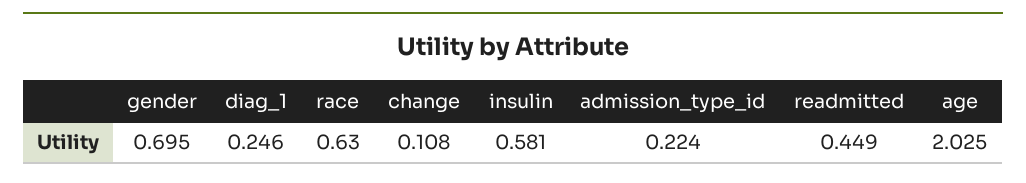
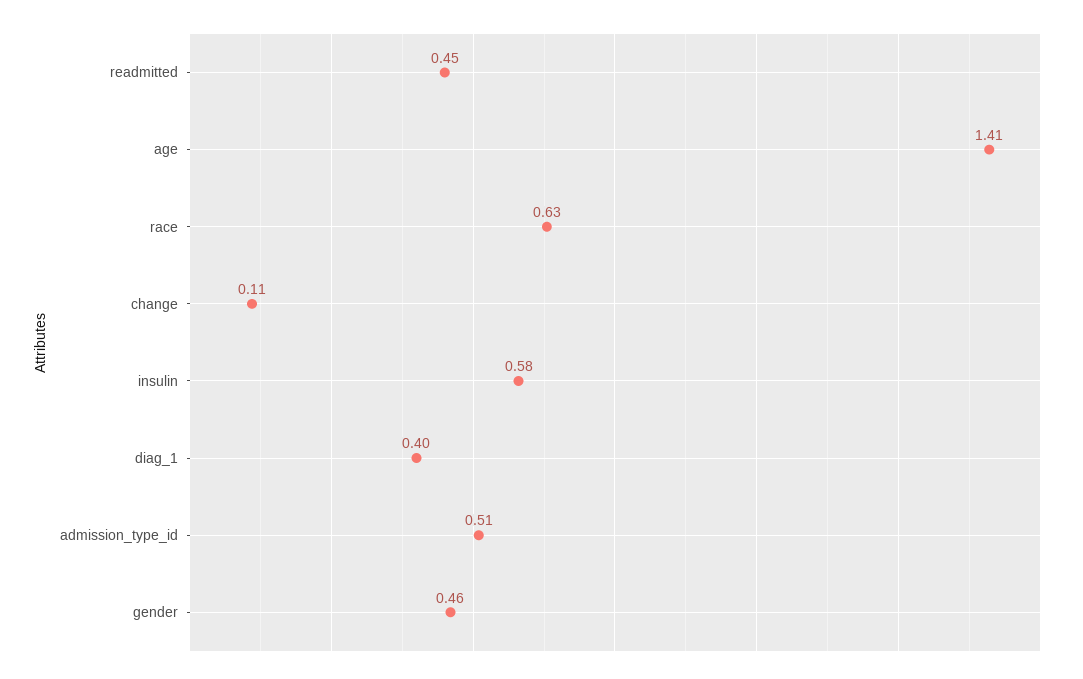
gender: 0.695 -> 0.46
diag_1: 0.246 -> 0.4
admission_type_id: 0.224 -> 0.51
age: 2.025 -> 1.41

